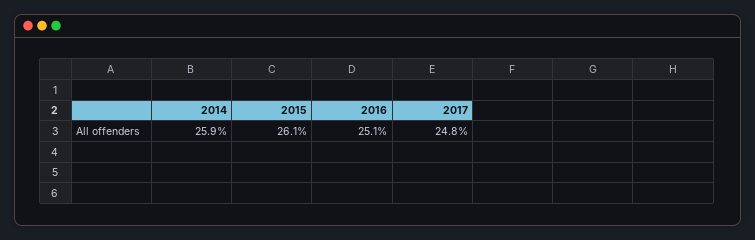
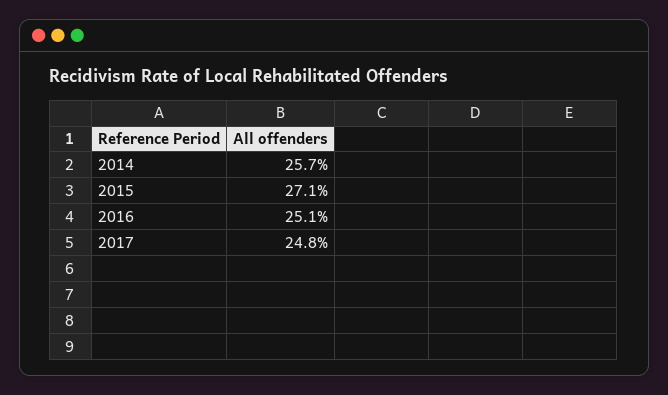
2014: 25.9 -> 25.7
2015: 26.1 -> 27.1

